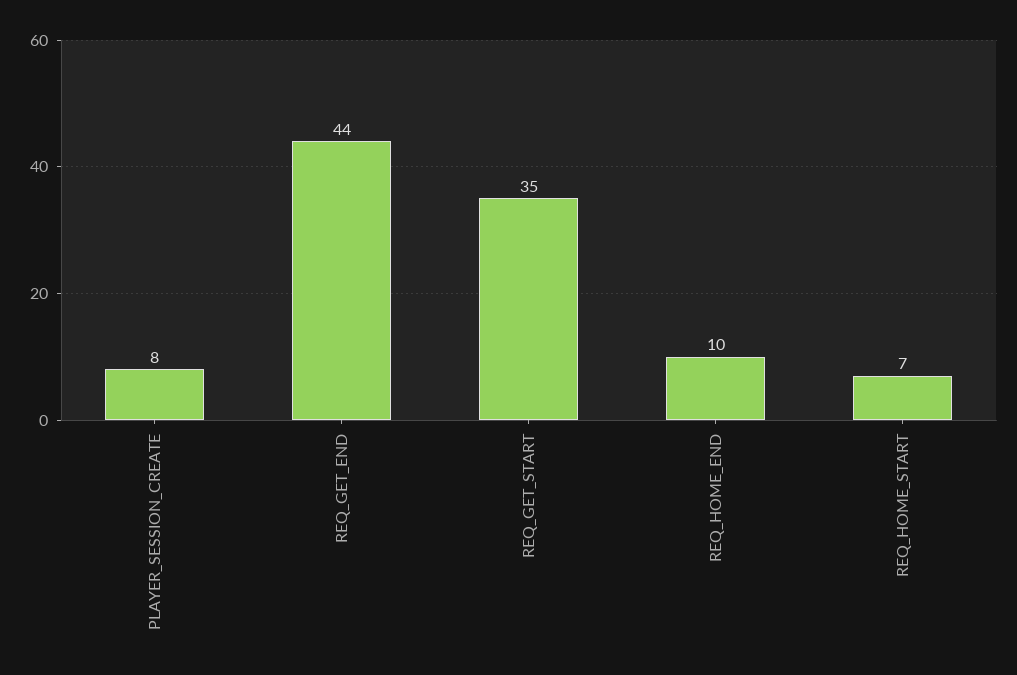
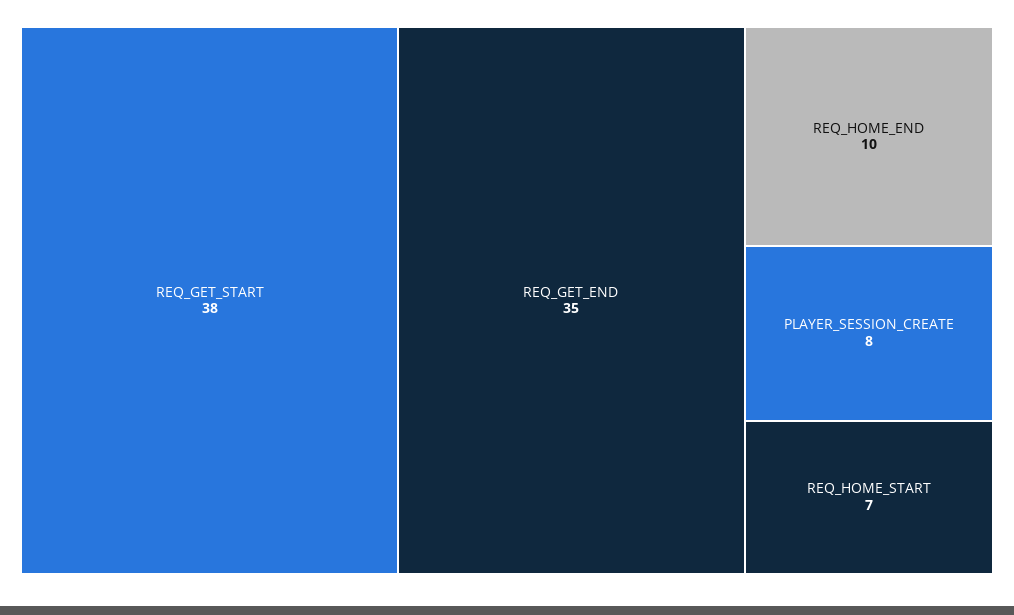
REQ_GET_END: 44 -> 35
REQ_GET_START: 35 -> 38

